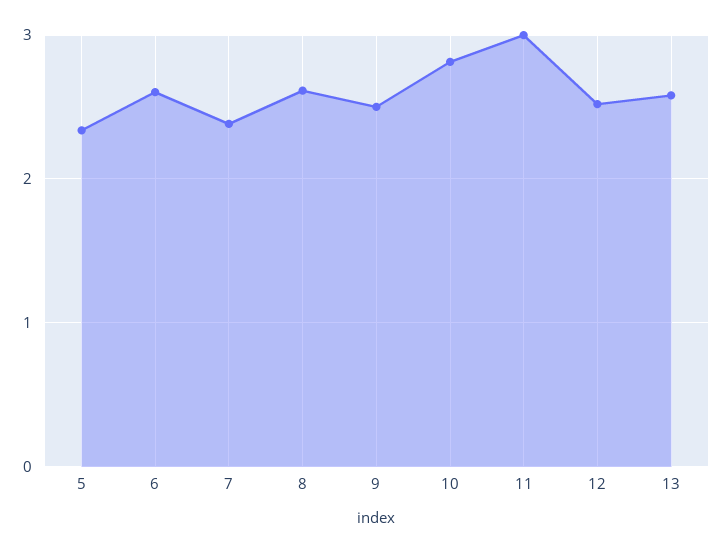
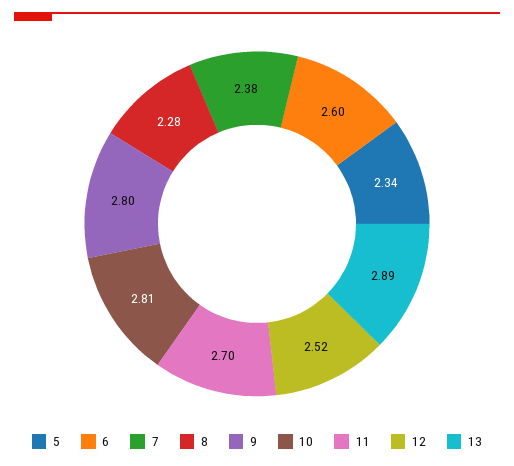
8: 2.6 -> 2.28
9: 2.5 -> 2.8
11: 3 -> 2.7
13: 2.6 -> 2.89

